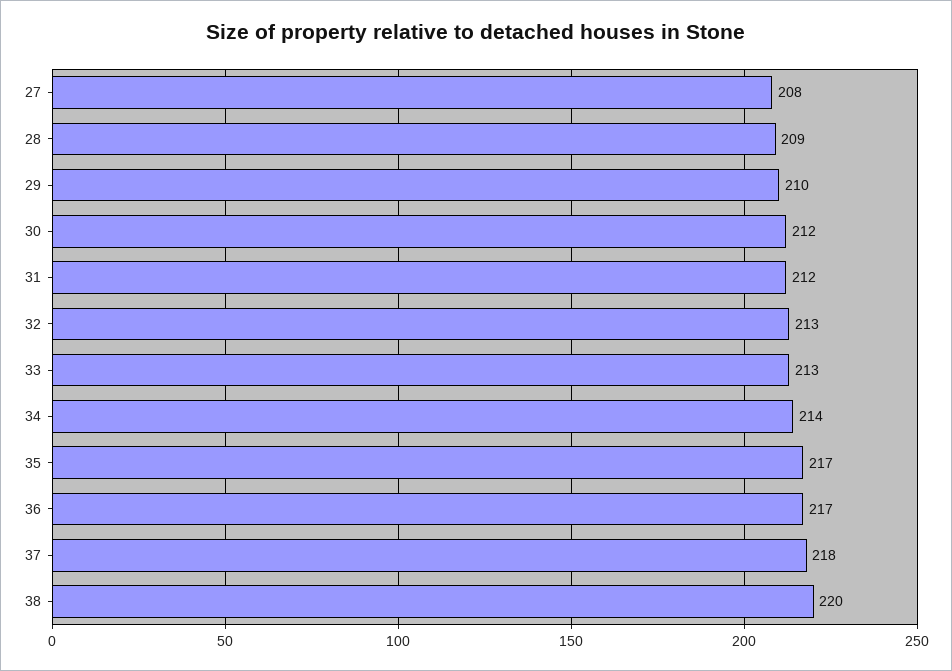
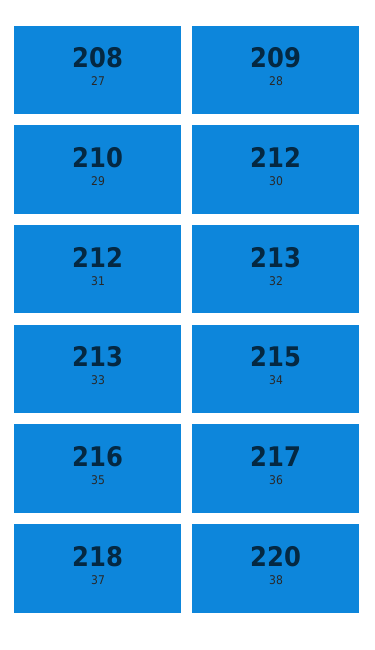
34: 214 -> 215
35: 217 -> 216

